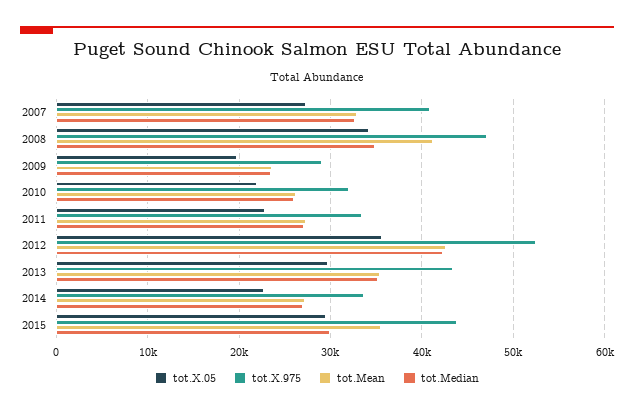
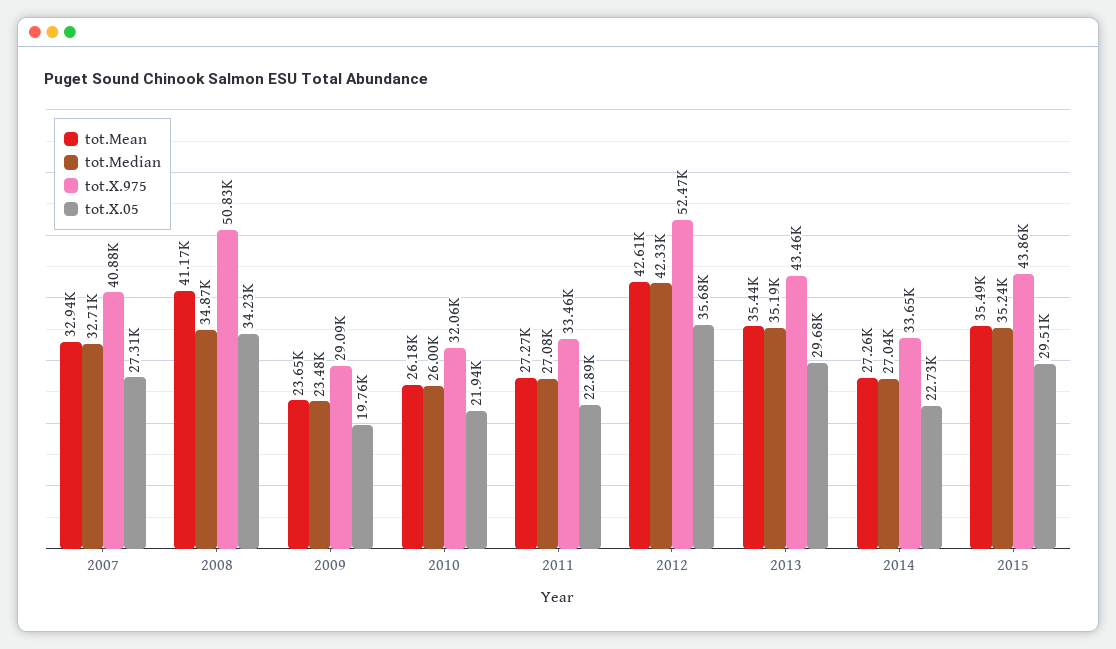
tot.X.975, 2008: 47000 -> 50830
tot.Median, 2015: 30000 -> 35240

